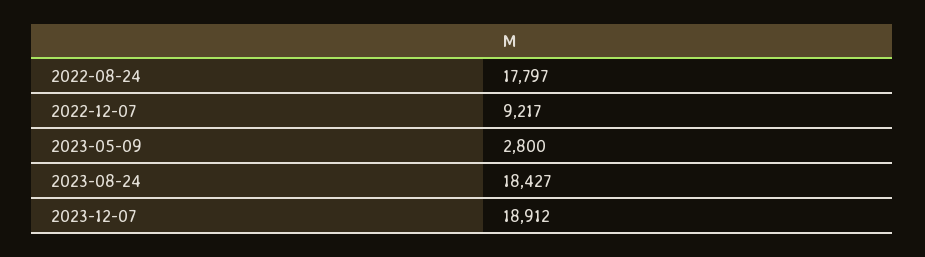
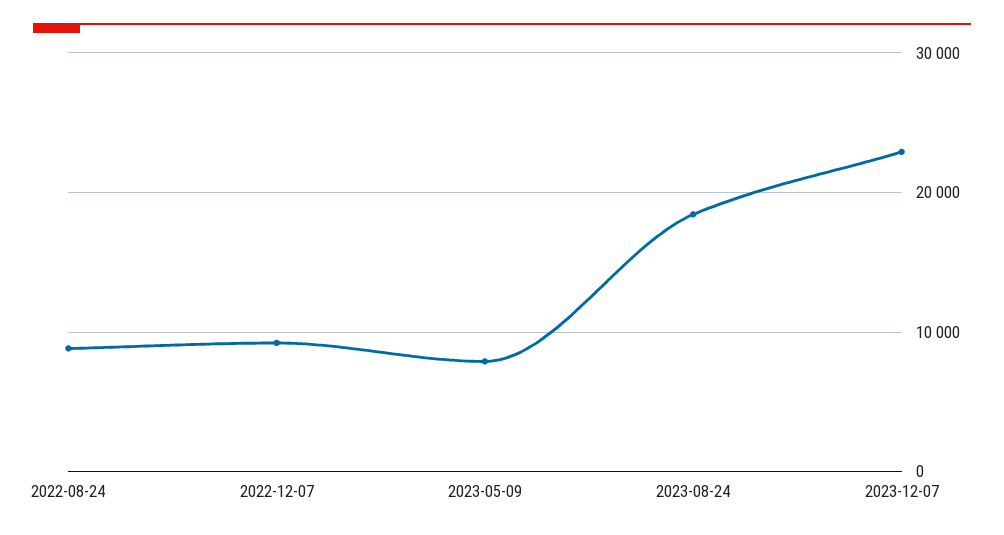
2022-08-24: 17797 -> 9000
2023-05-09: 2800 -> 8000
2023-12-07: 18912 -> 23000

